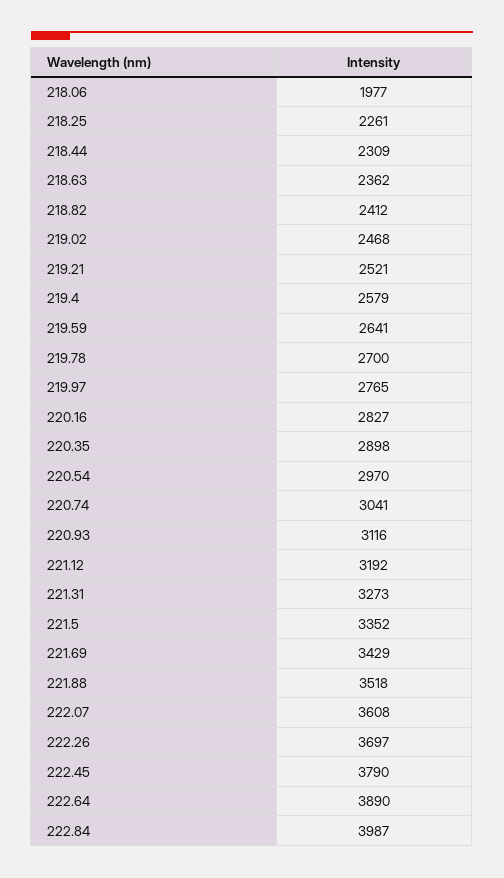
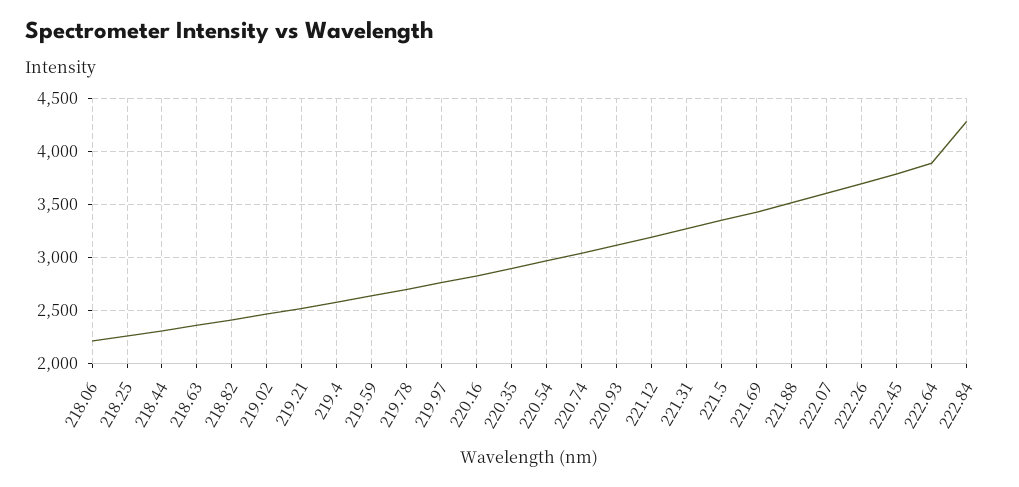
218.06: 1977 -> 2200
222.84: 3987 -> 4300

